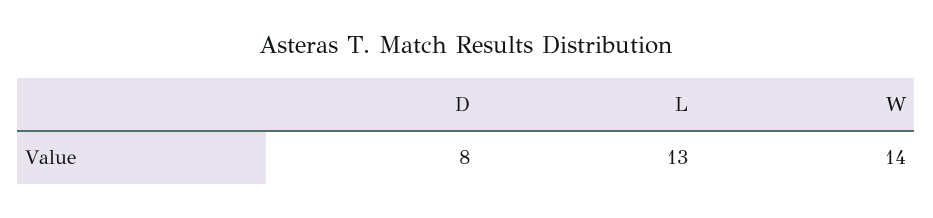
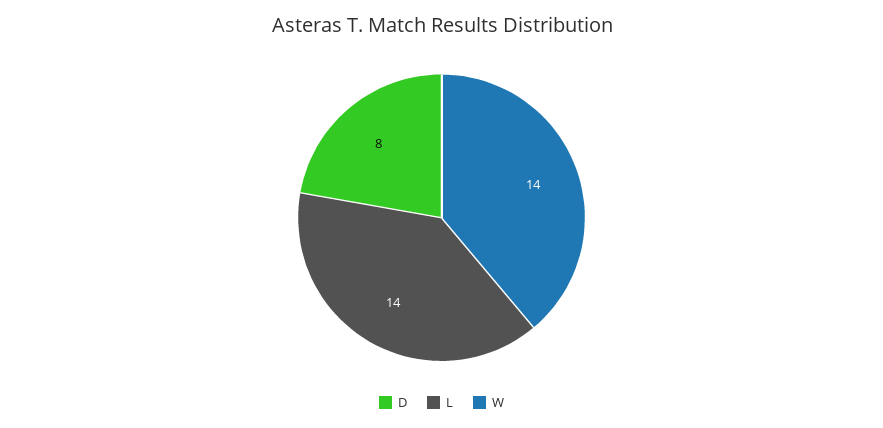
L: 13 -> 14

